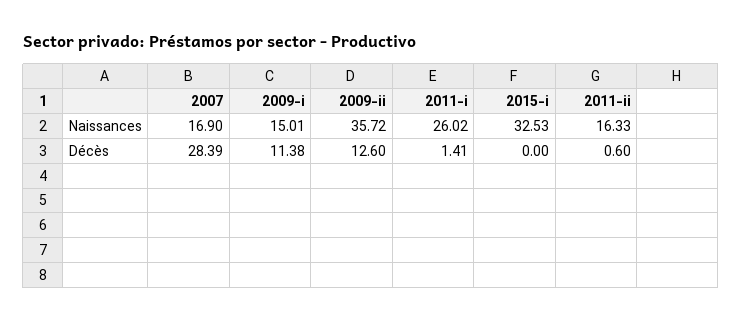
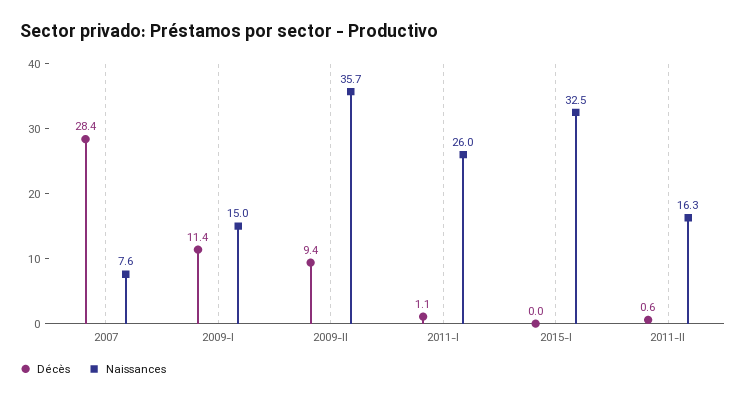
Naissances, 2007: 16.9 -> 7.6
Décès, 2009-ii: 12.6 -> 9.4
Décès, 2011-i: 1.41 -> 1.1

